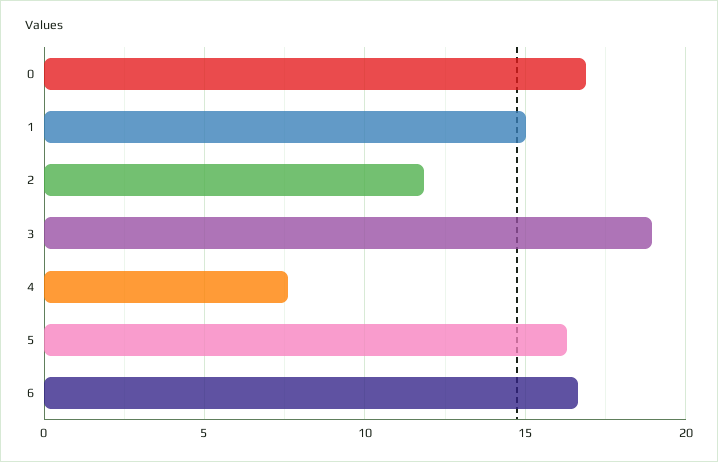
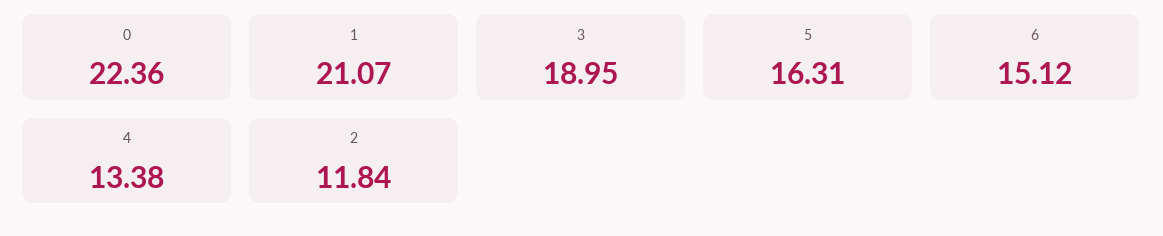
0: 17 -> 22.36
1: 15 -> 21.07
4: 7.5 -> 13.38
6: 16.5 -> 15.12

